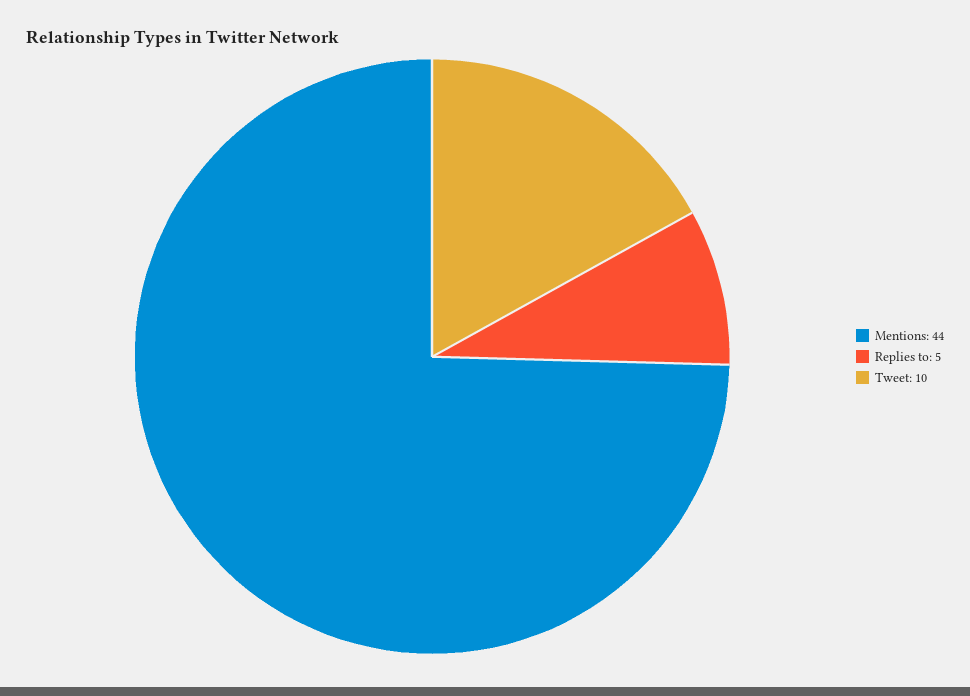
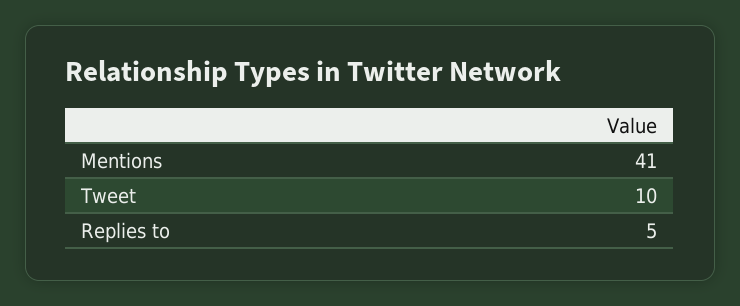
Mentions: 44 -> 41

